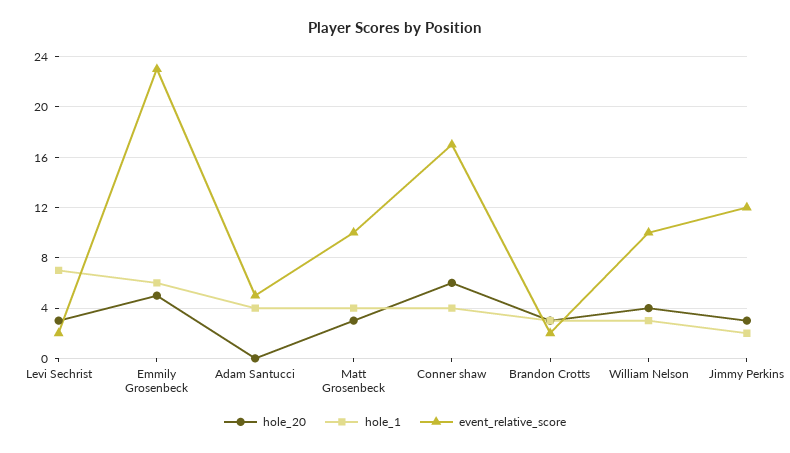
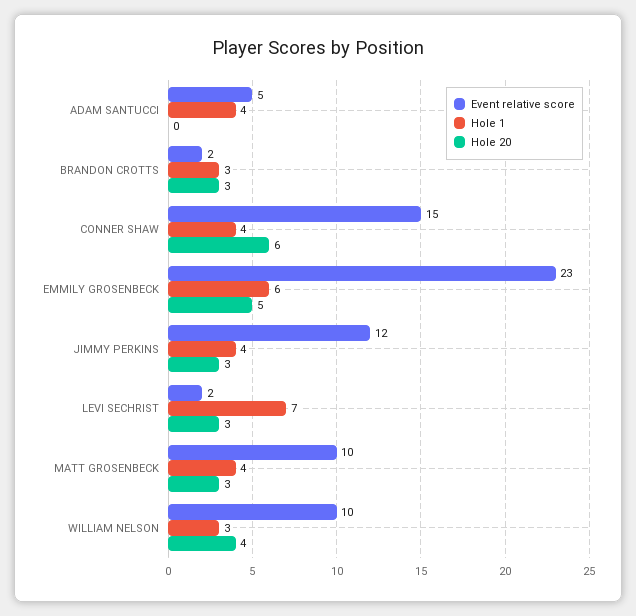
event_relative_score, Conner shaw: 17 -> 15
hole_1, Jimmy Perkins: 2 -> 4

